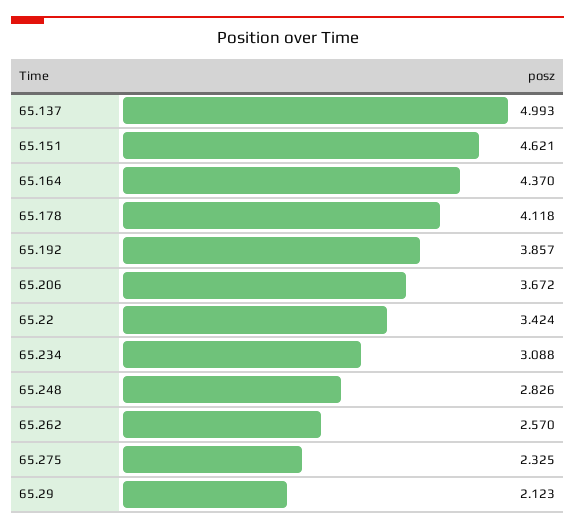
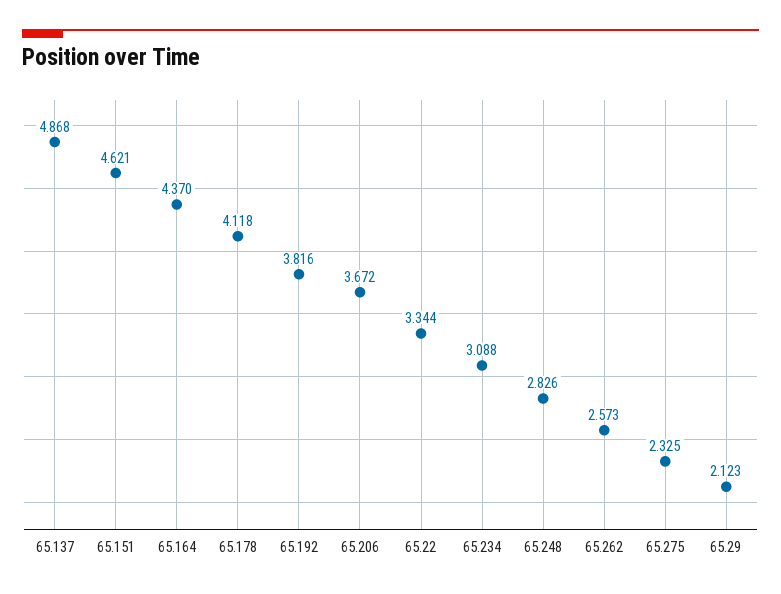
65.137: 4.993 -> 4.868
65.192: 3.857 -> 3.816
65.22: 3.424 -> 3.344
65.262: 2.57 -> 2.573

